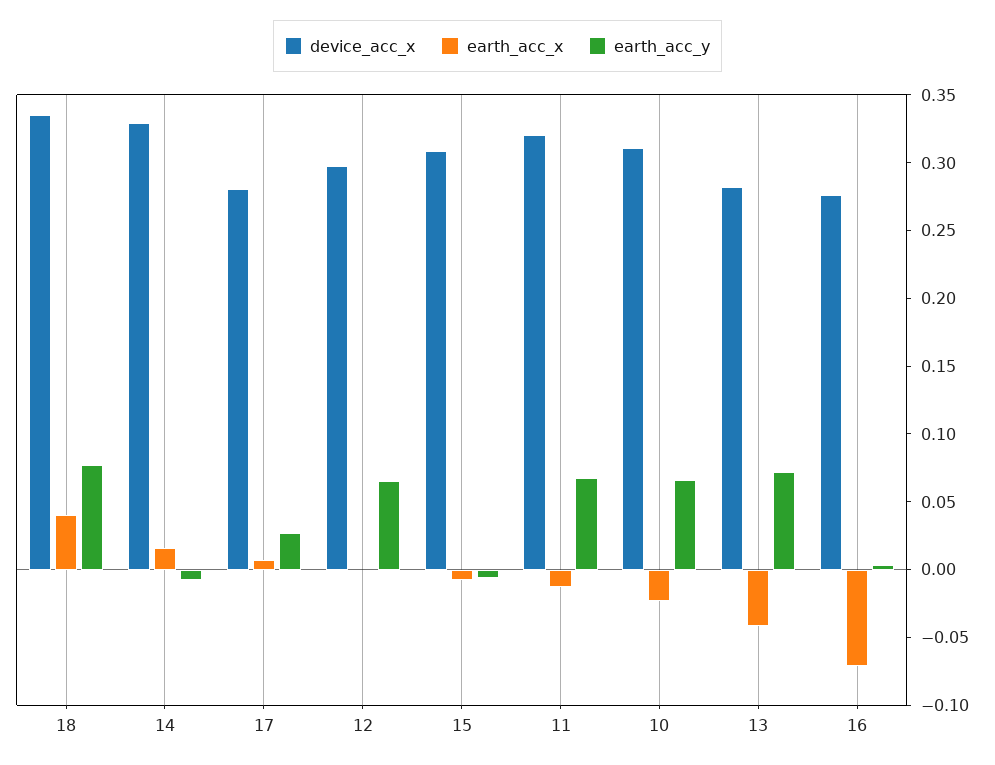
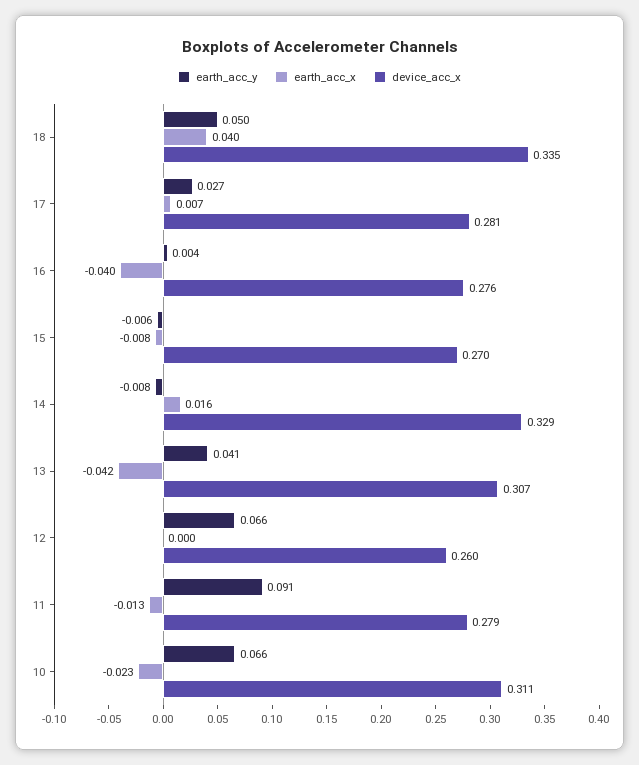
earth_acc_y, 18: 0.08 -> 0.05
device_acc_x, 12: 0.3 -> 0.26
device_acc_x, 15: 0.31 -> 0.27
device_acc_x, 11: 0.32 -> 0.279
earth_acc_y, 11: 0.07 -> 0.091
device_acc_x, 13: 0.28 -> 0.307
earth_acc_y, 13: 0.07 -> 0.041
earth_acc_x, 16: -0.07 -> -0.04

